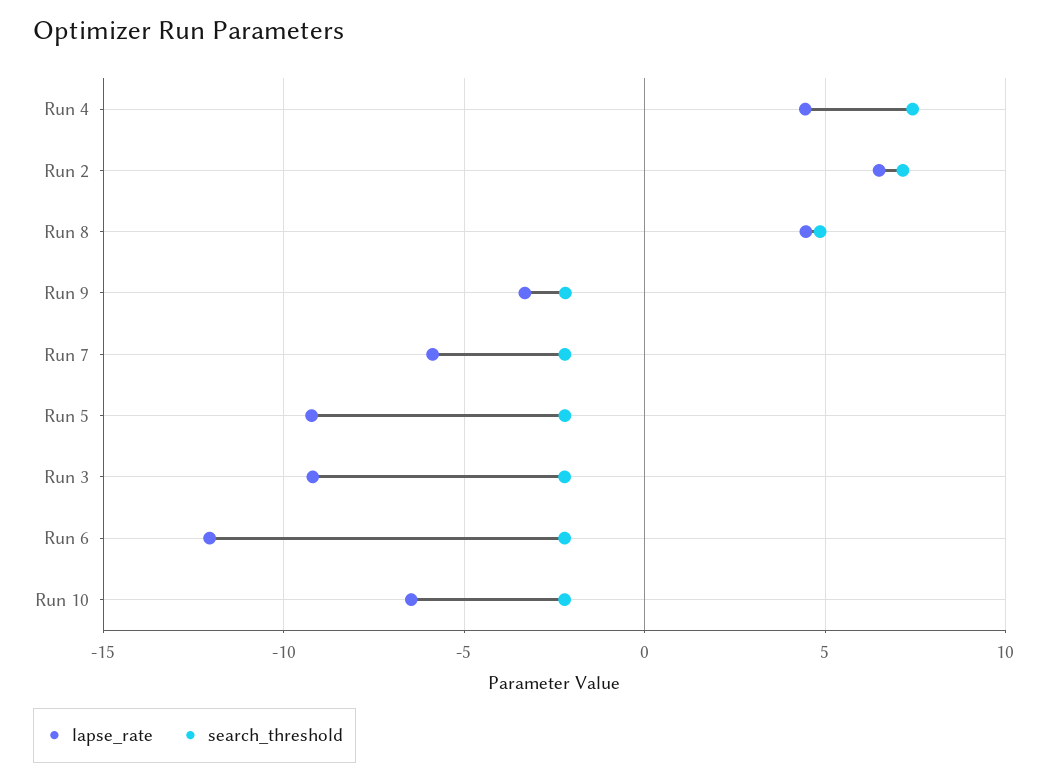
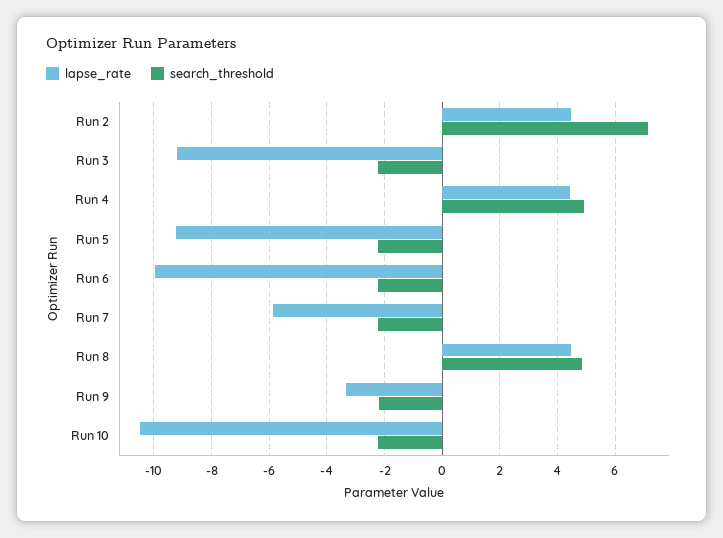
search_threshold, Run 4: 7.5 -> 5
lapse_rate, Run 2: 6.5 -> 4.5
lapse_rate, Run 6: -12 -> -10
lapse_rate, Run 10: -6.5 -> -10.5

